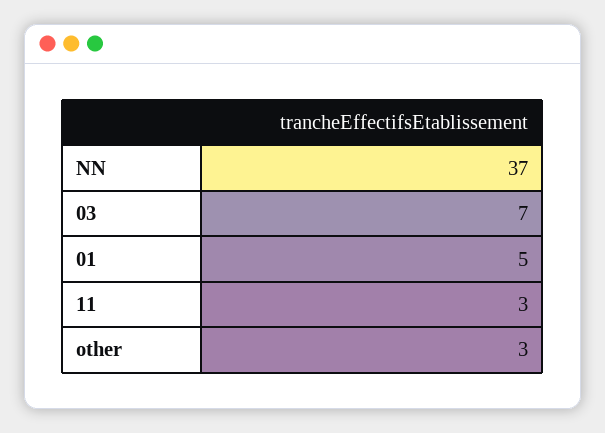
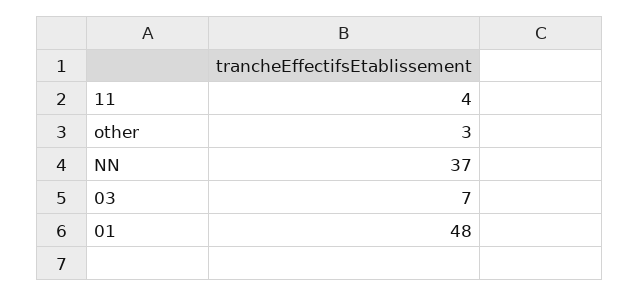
01: 5 -> 48
11: 3 -> 4

